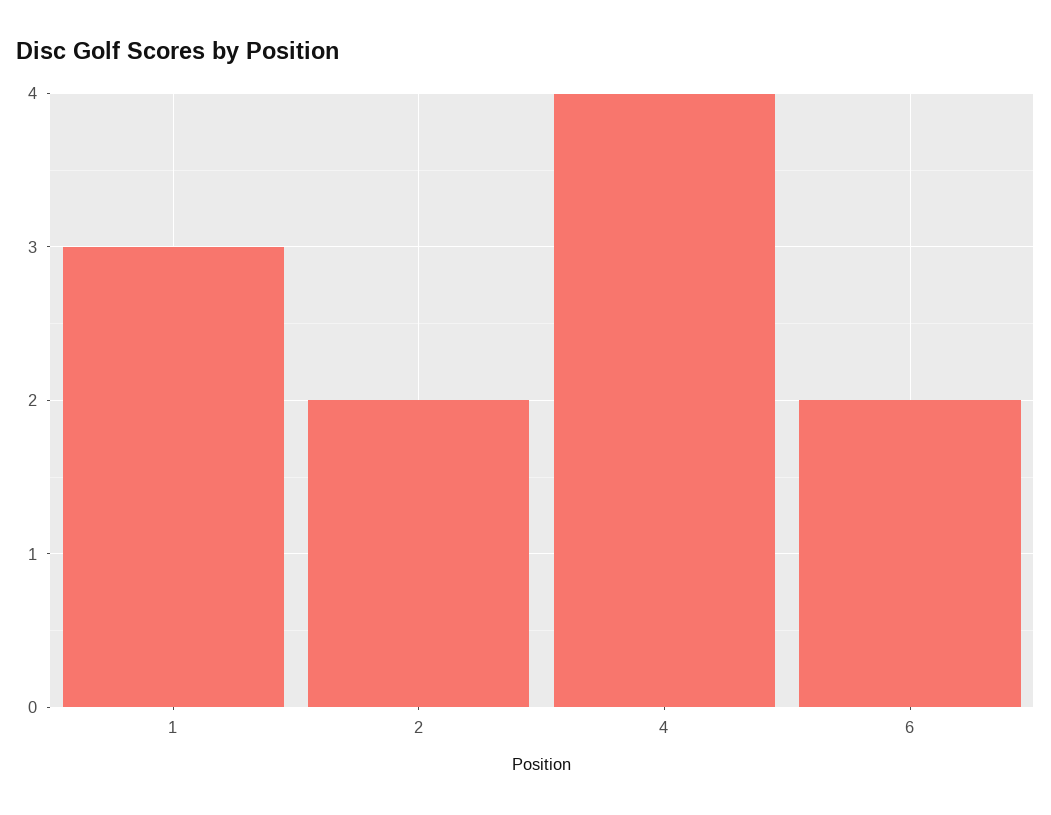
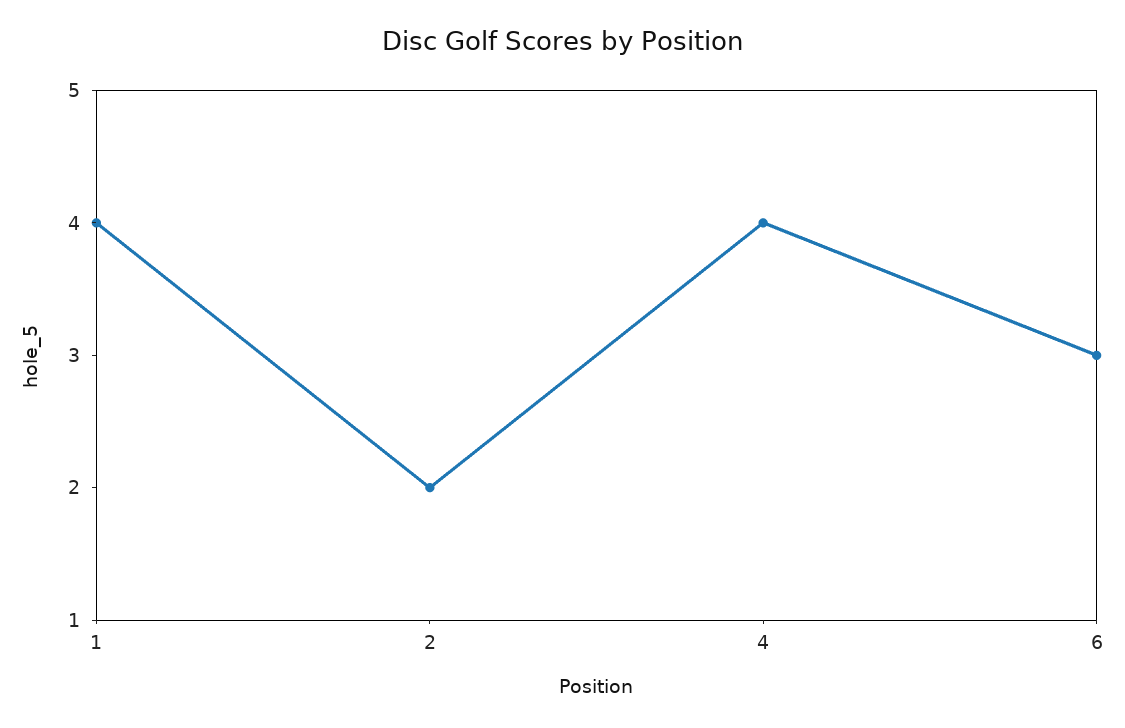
1: 3 -> 4
6: 2 -> 3

